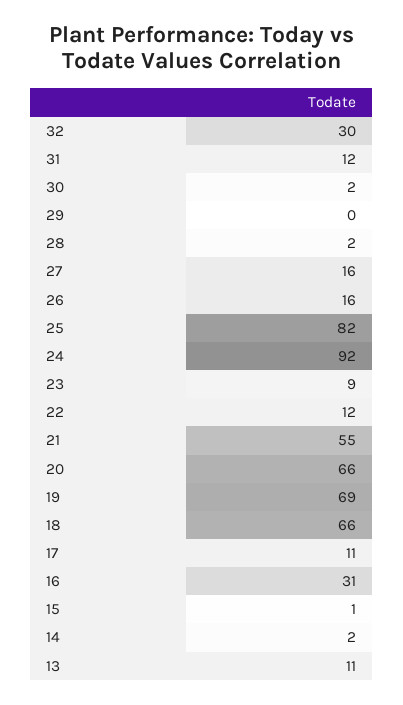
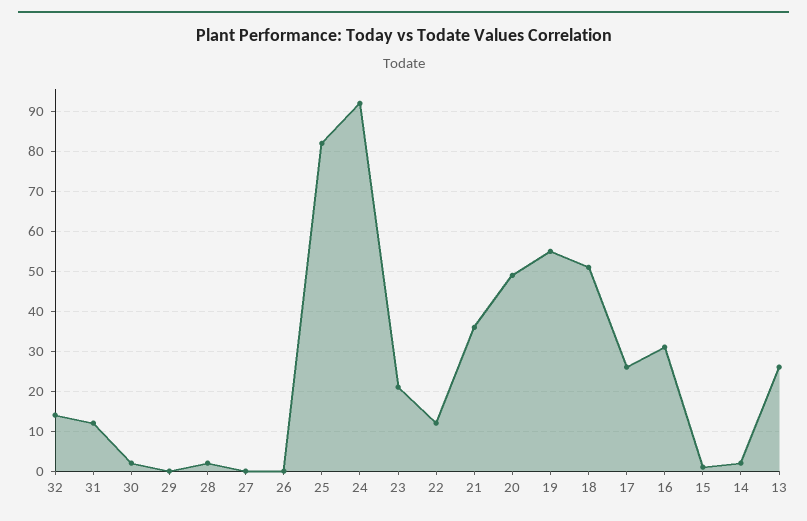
32: 30 -> 15
27: 16 -> 0
26: 16 -> 0
23: 9 -> 20
21: 55 -> 35
20: 66 -> 50
19: 69 -> 55
18: 66 -> 50
17: 11 -> 25
13: 11 -> 25

